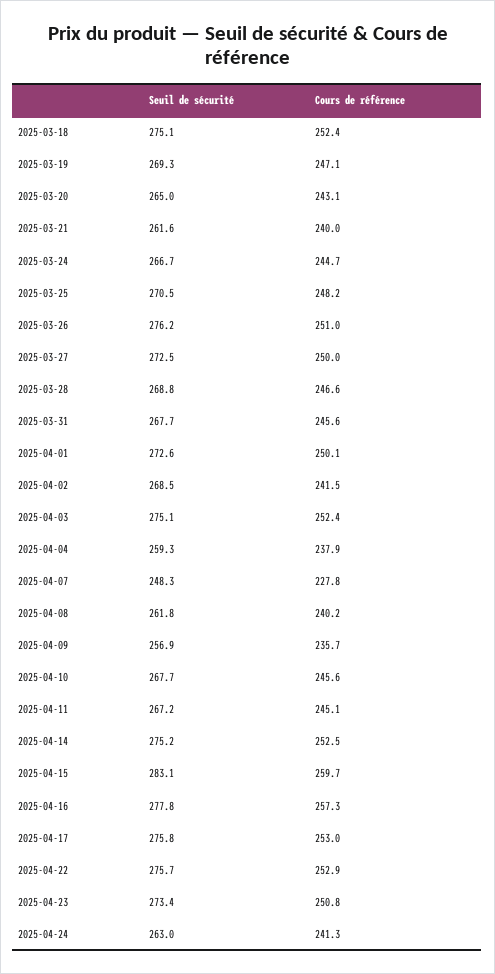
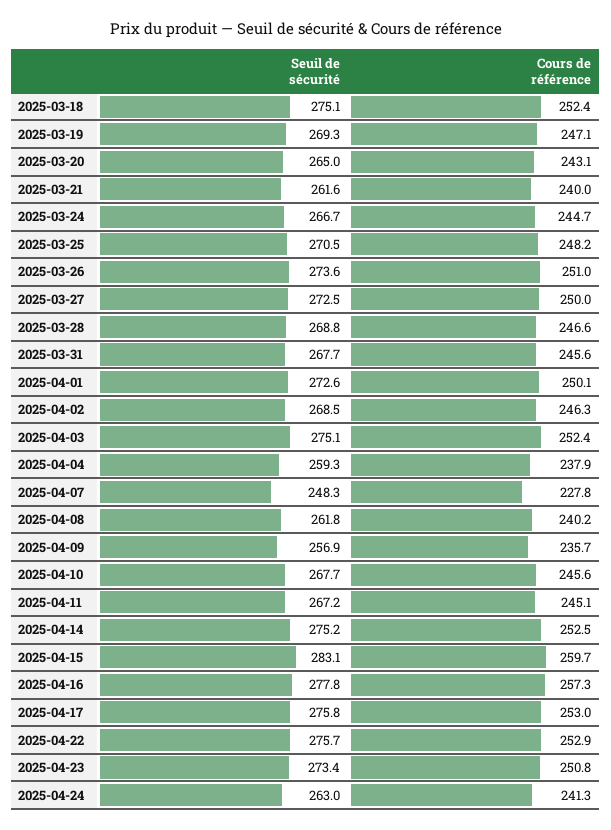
Seuil de sécurité, 2025-03-26: 276.2 -> 273.6
Cours de référence, 2025-04-02: 241.5 -> 246.3

